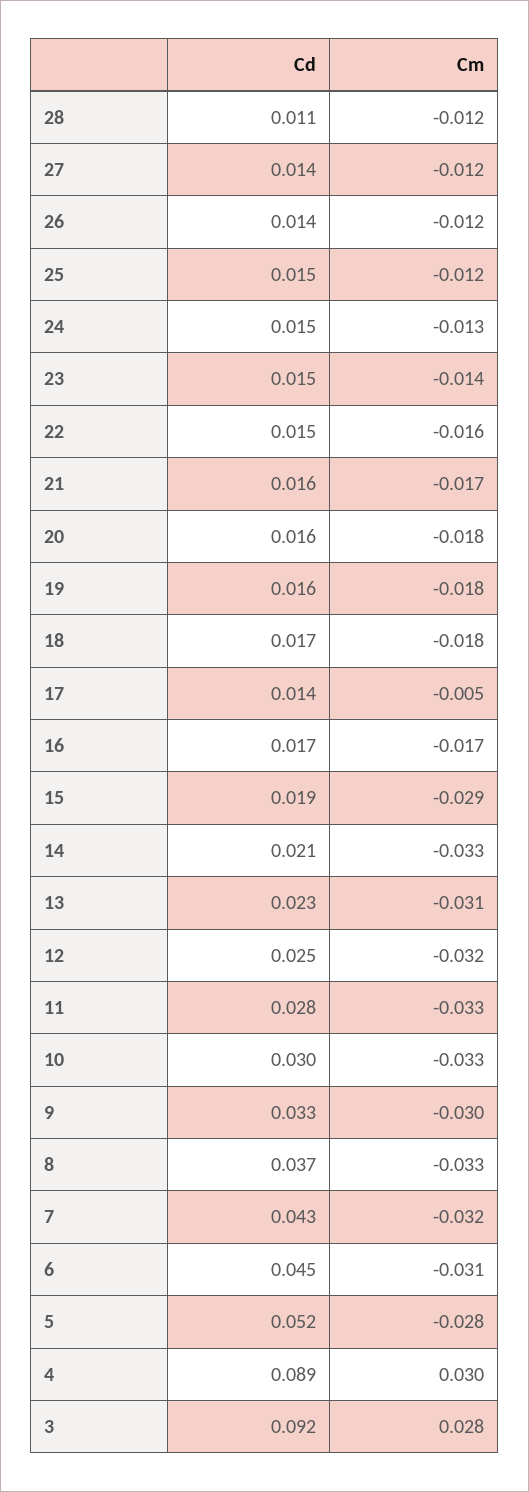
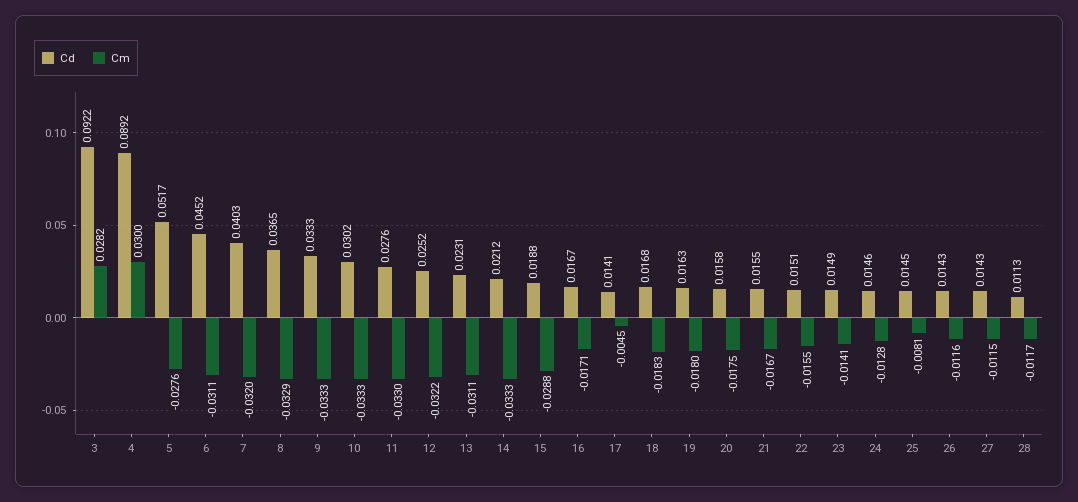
Cm, 25: -0.012 -> -0.0081
Cm, 9: -0.03 -> -0.0333
Cd, 7: 0.043 -> 0.0403

